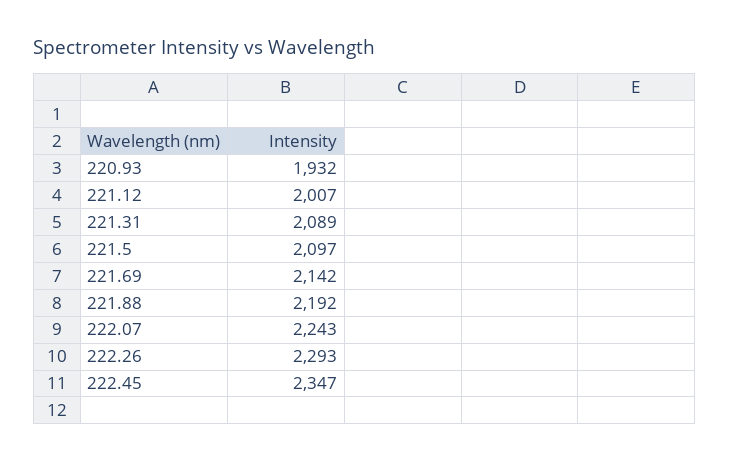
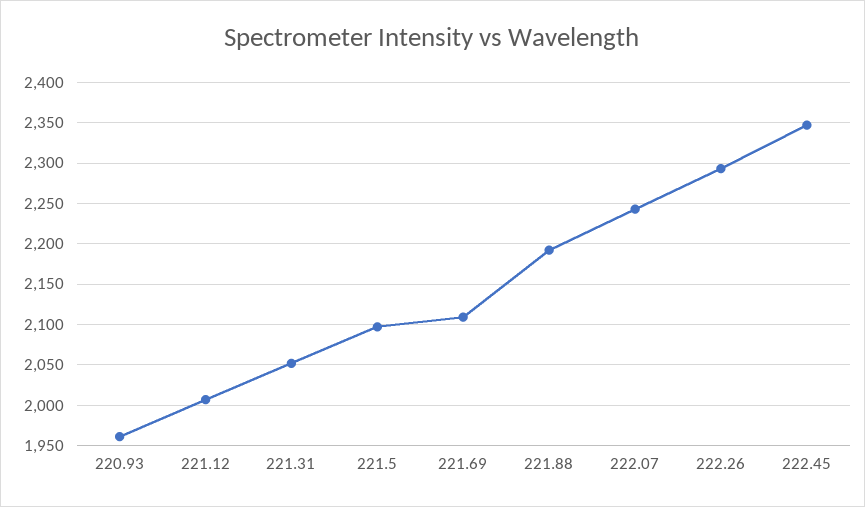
220.93: 1932 -> 1960
221.31: 2089 -> 2050
221.69: 2142 -> 2110

